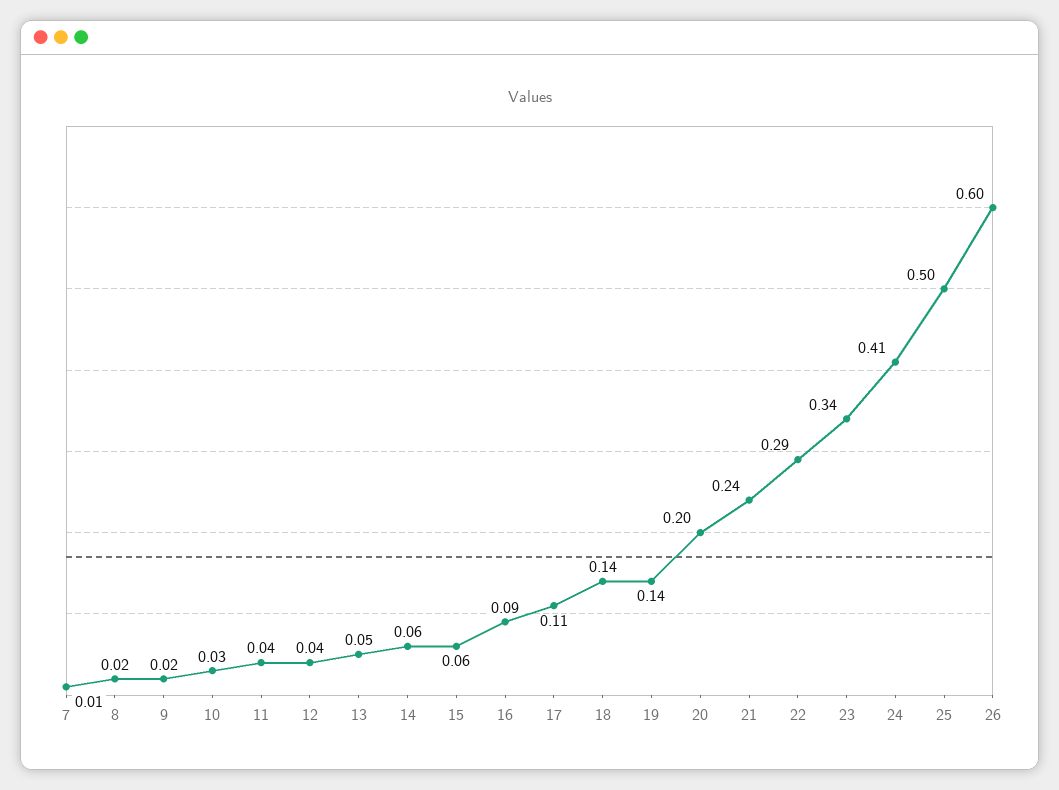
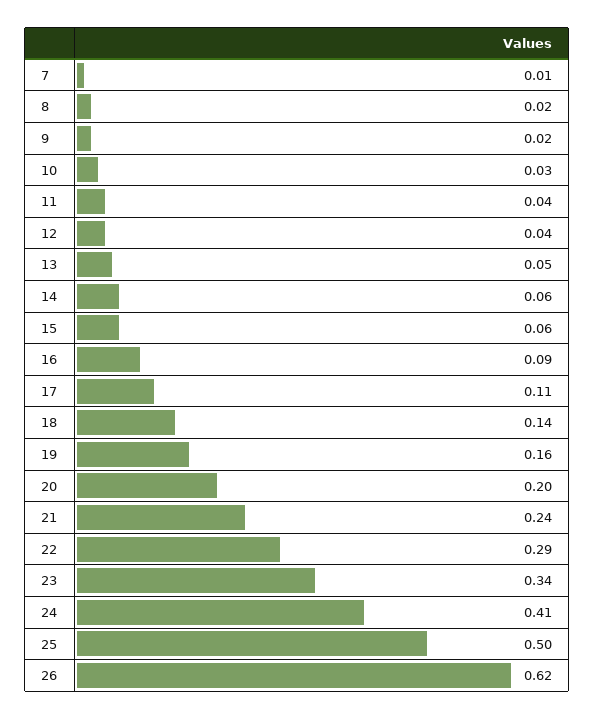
19: 0.14 -> 0.16
26: 0.6 -> 0.62

